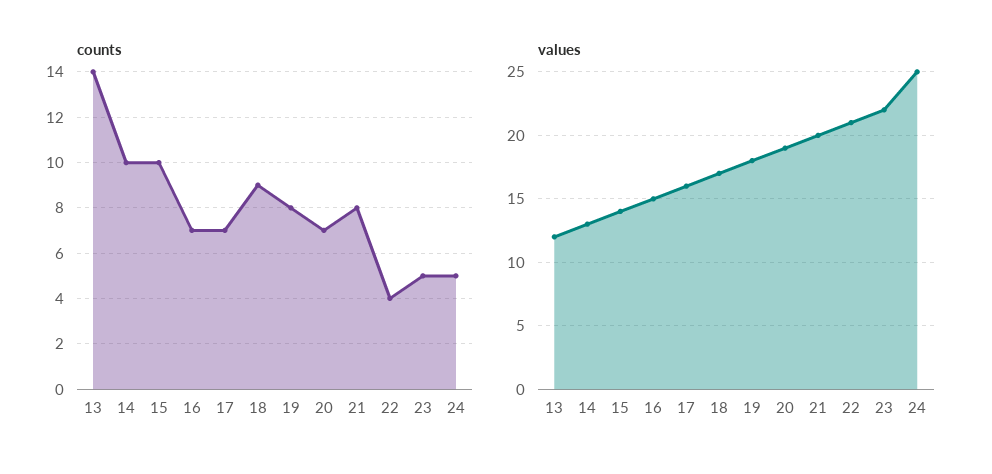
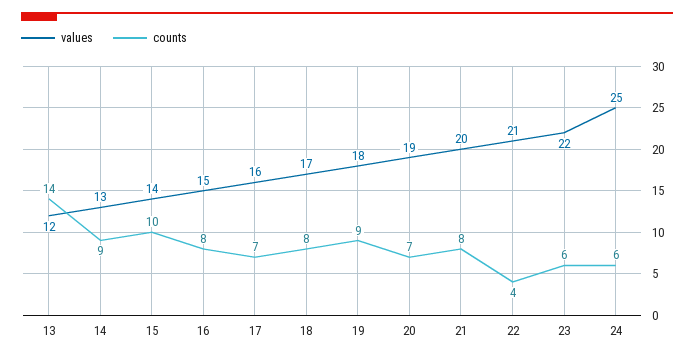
counts, 14: 10 -> 9
counts, 16: 7 -> 8
counts, 18: 9 -> 8
counts, 19: 8 -> 9
counts, 23: 5 -> 6
counts, 24: 5 -> 6

